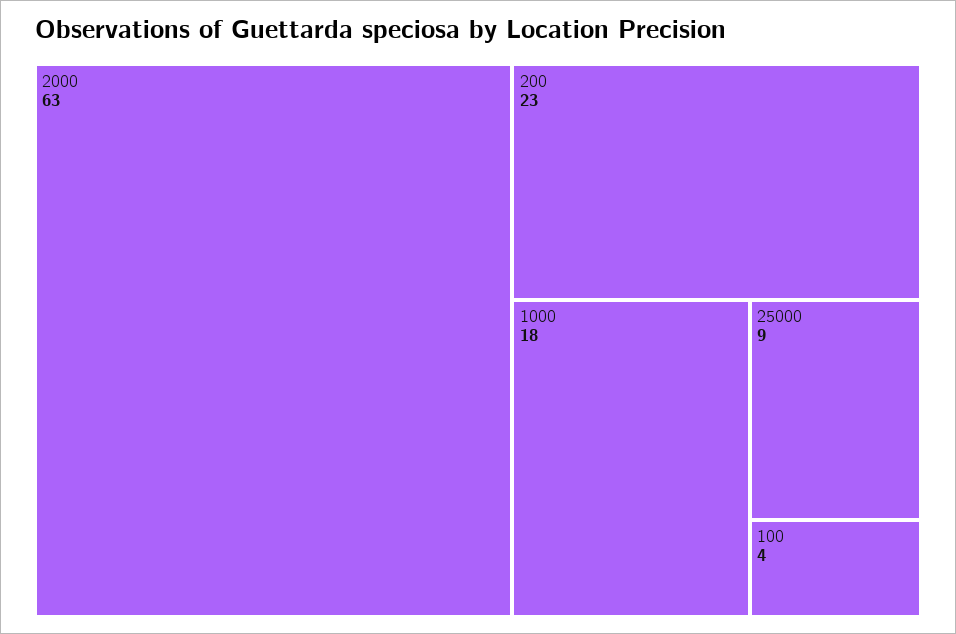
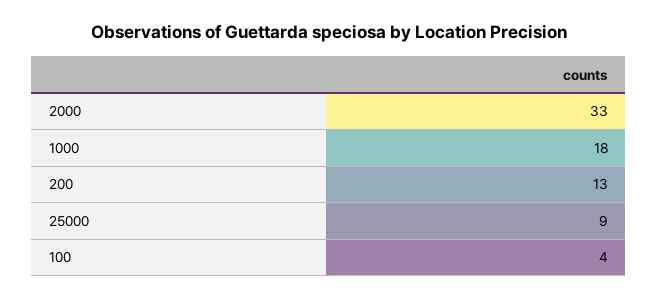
2000: 63 -> 33
200: 23 -> 13

